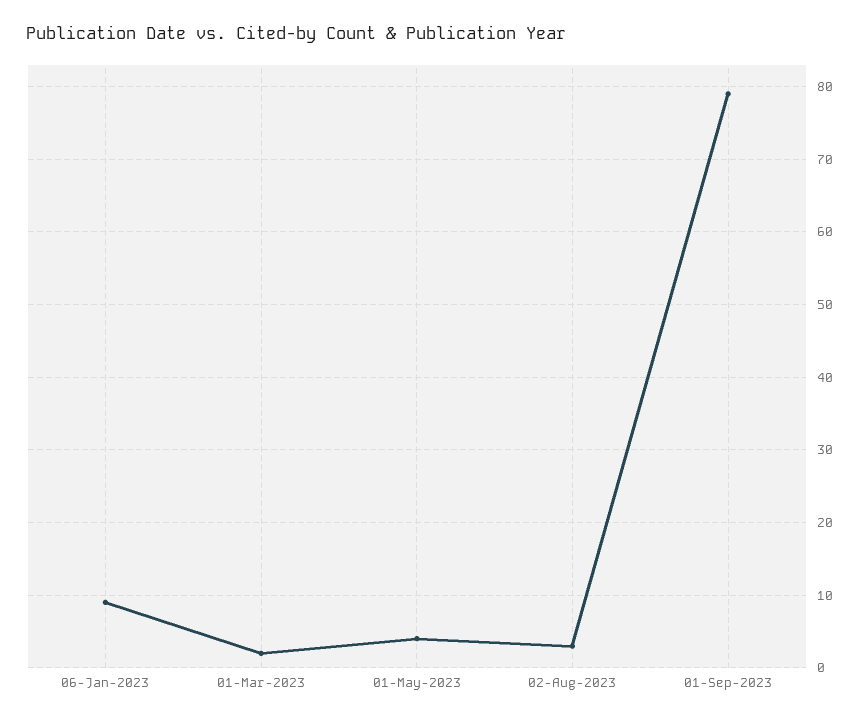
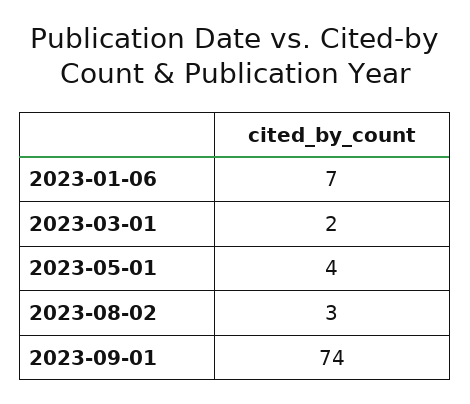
06-Jan-2023: 9 -> 7
01-Sep-2023: 79 -> 74

